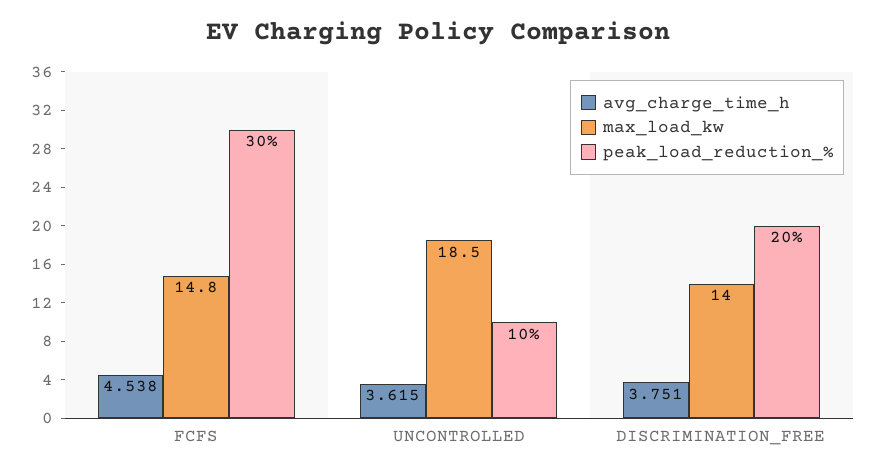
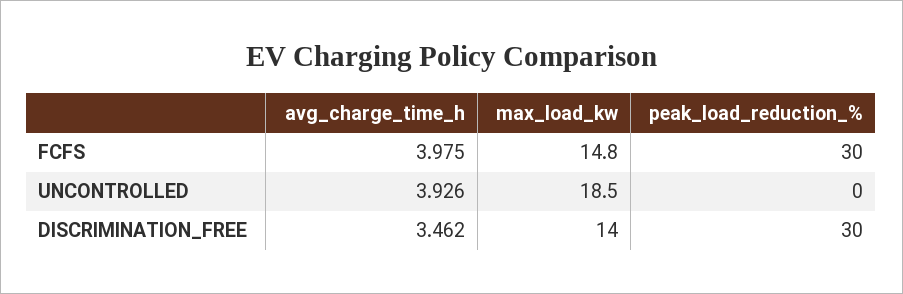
avg_charge_time_h, FCFS: 4.538 -> 3.975
avg_charge_time_h, UNCONTROLLED: 3.615 -> 3.926
peak_load_reduction_%, UNCONTROLLED: 10 -> 0
avg_charge_time_h, DISCRIMINATION_FREE: 3.751 -> 3.462
peak_load_reduction_%, DISCRIMINATION_FREE: 20 -> 30

